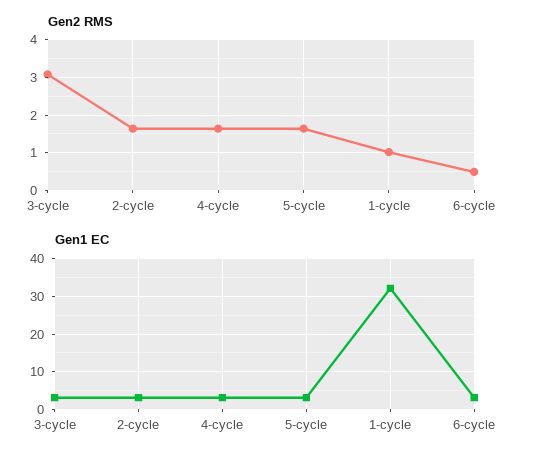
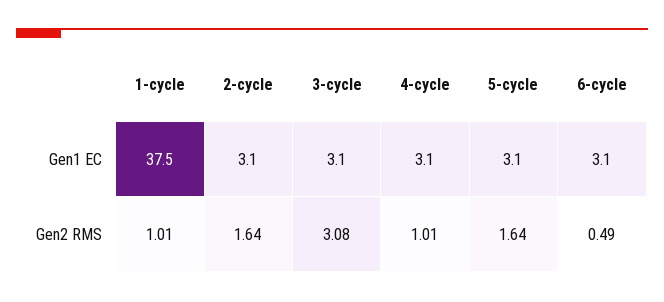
Gen2 RMS, 4-cycle: 1.6 -> 1.01
Gen1 EC, 1-cycle: 32 -> 37.5

